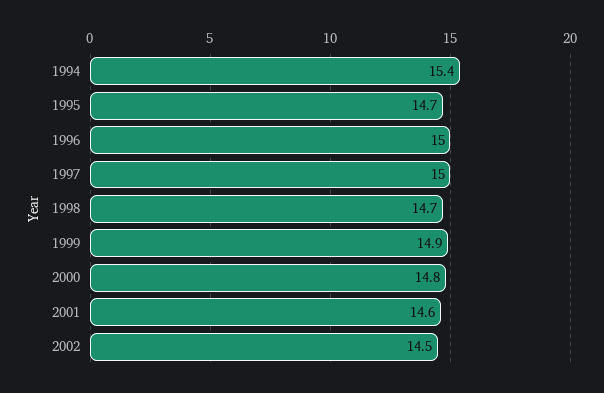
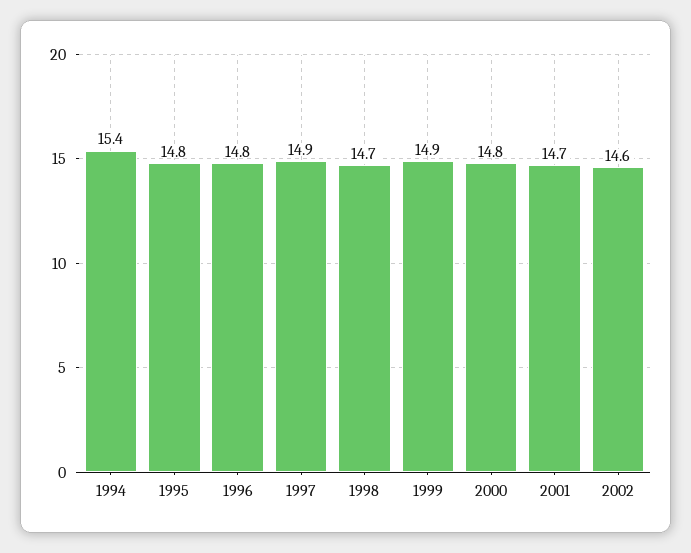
1995: 14.7 -> 14.8
1996: 15 -> 14.8
1997: 15 -> 14.9
2001: 14.6 -> 14.7
2002: 14.5 -> 14.6

